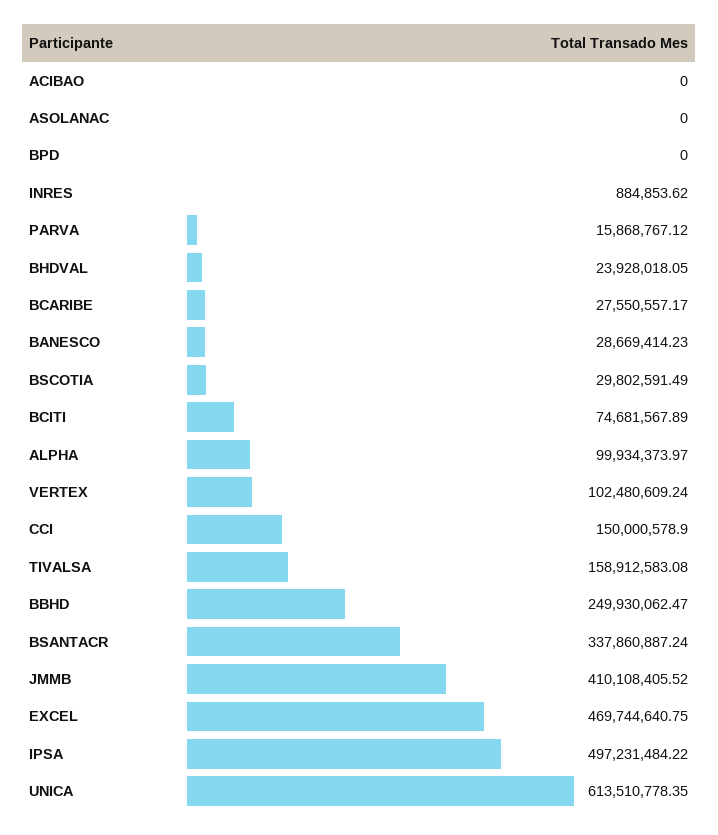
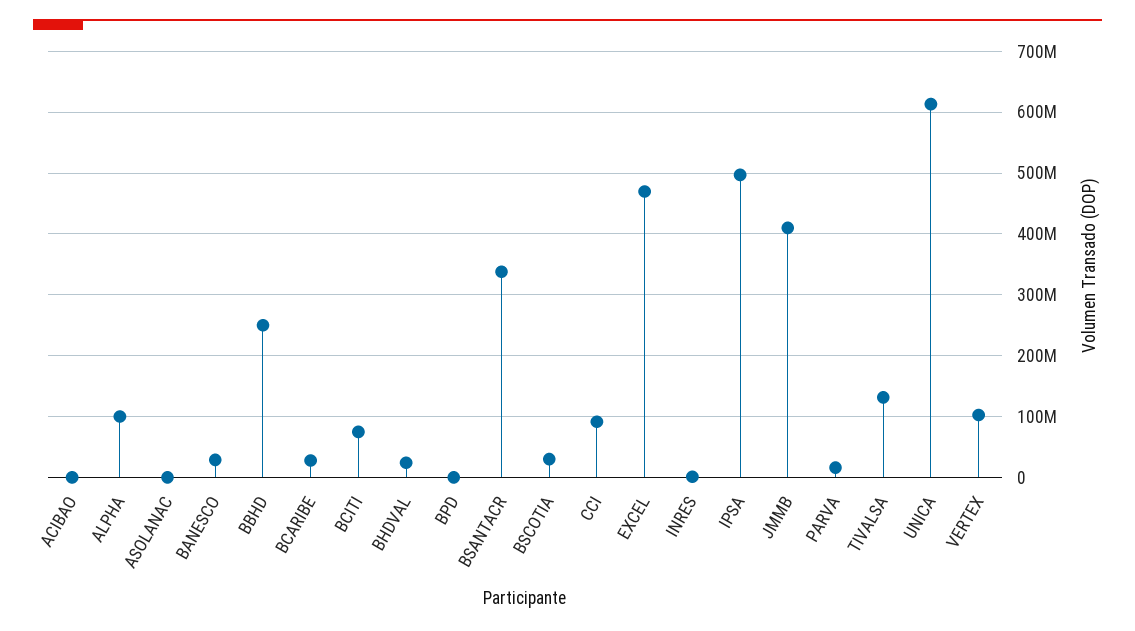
CCI: 150000578.9 -> 90000000
TIVALSA: 158912583.08 -> 130000000

